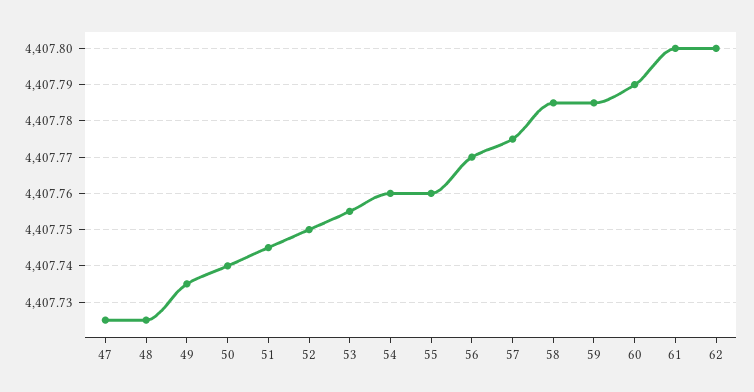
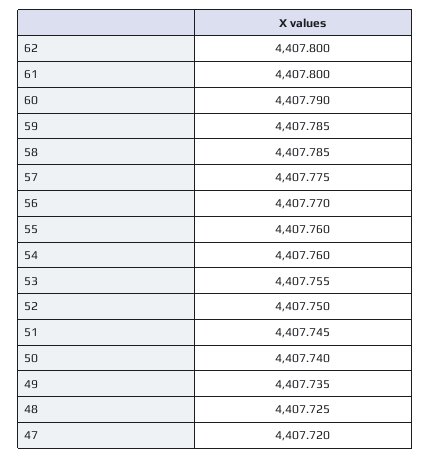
47: 4407.725 -> 4407.72

